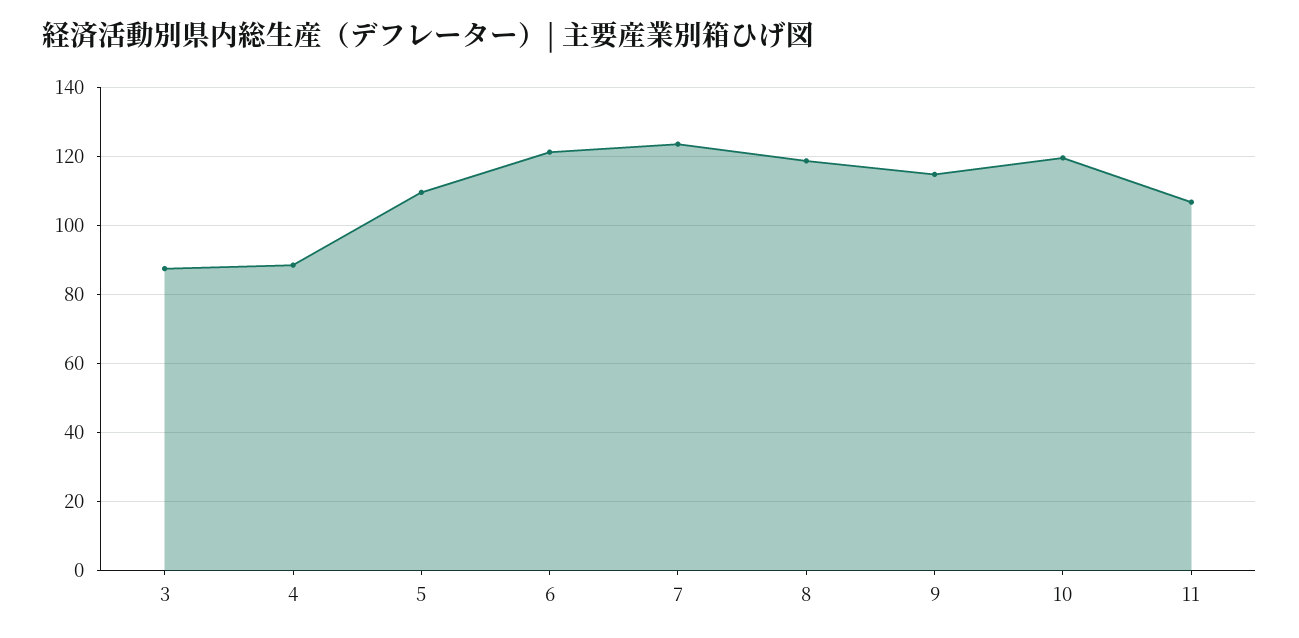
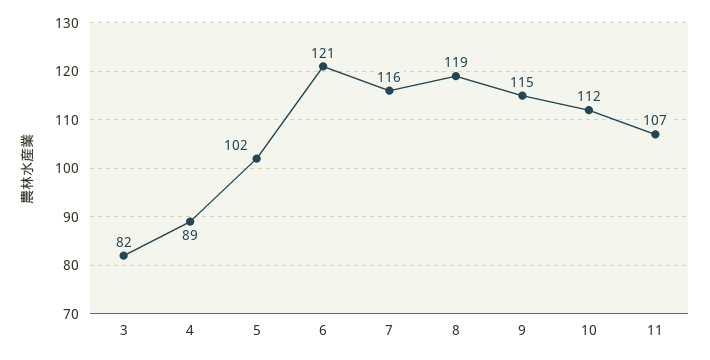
3: 88 -> 82
5: 110 -> 102
7: 124 -> 116
10: 120 -> 112

